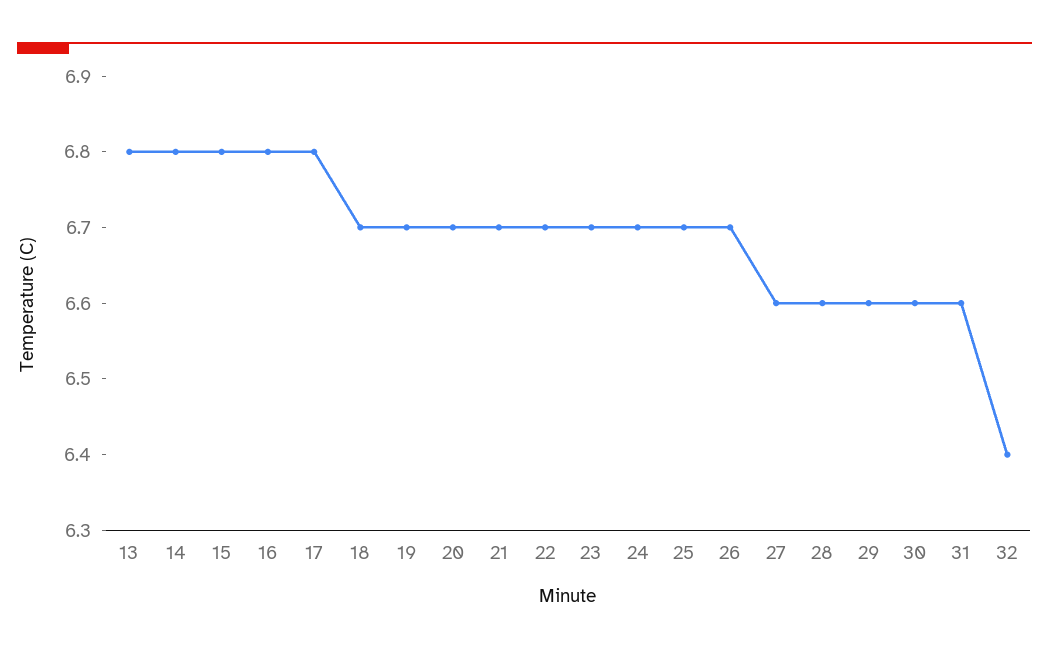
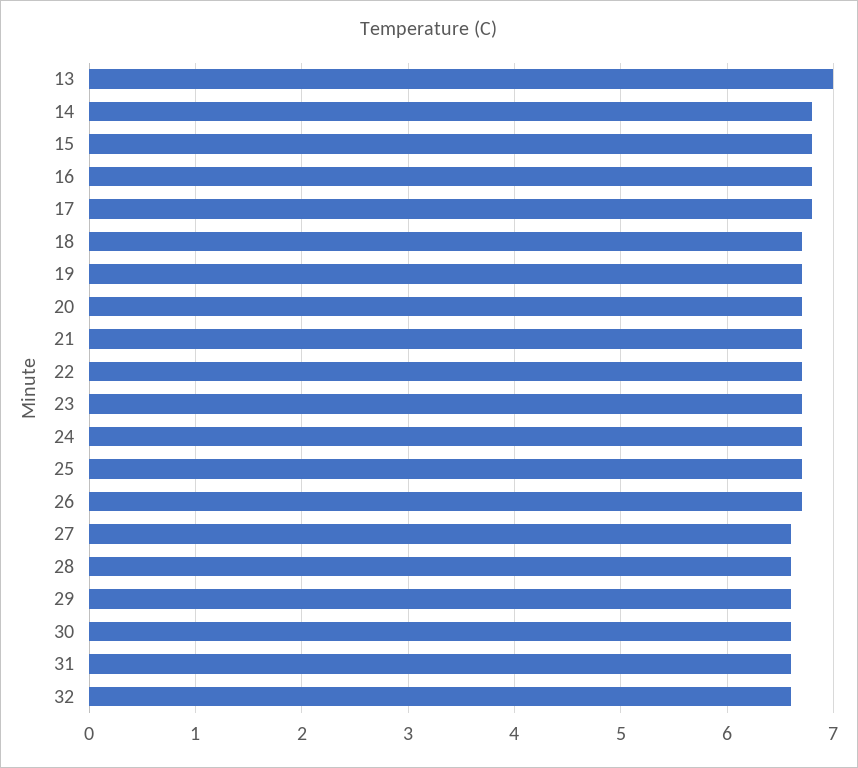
13: 6.8 -> 7
32: 6.4 -> 6.6

